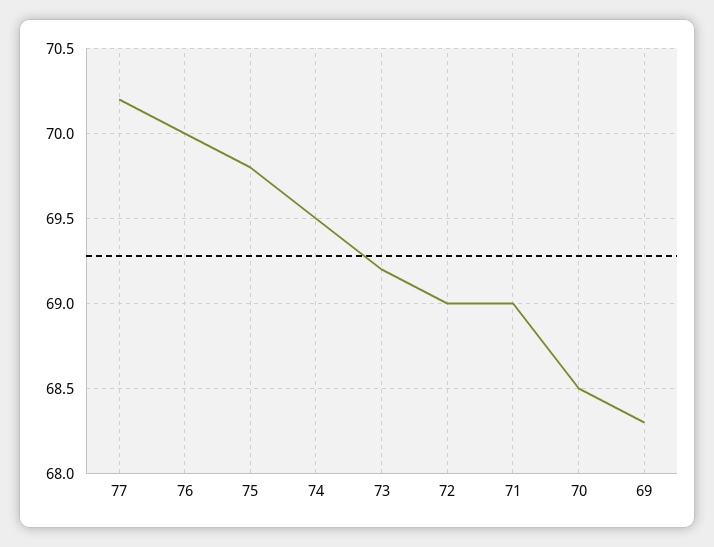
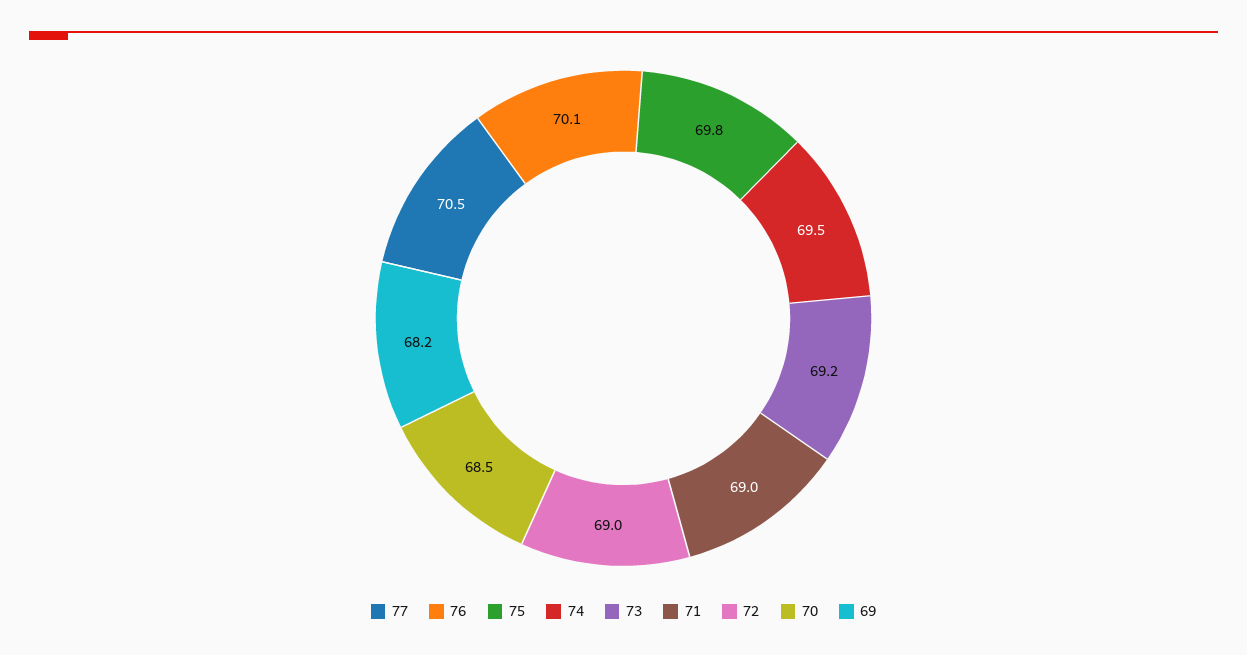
77: 70.2 -> 70.5
76: 70 -> 70.1
69: 68.3 -> 68.2

